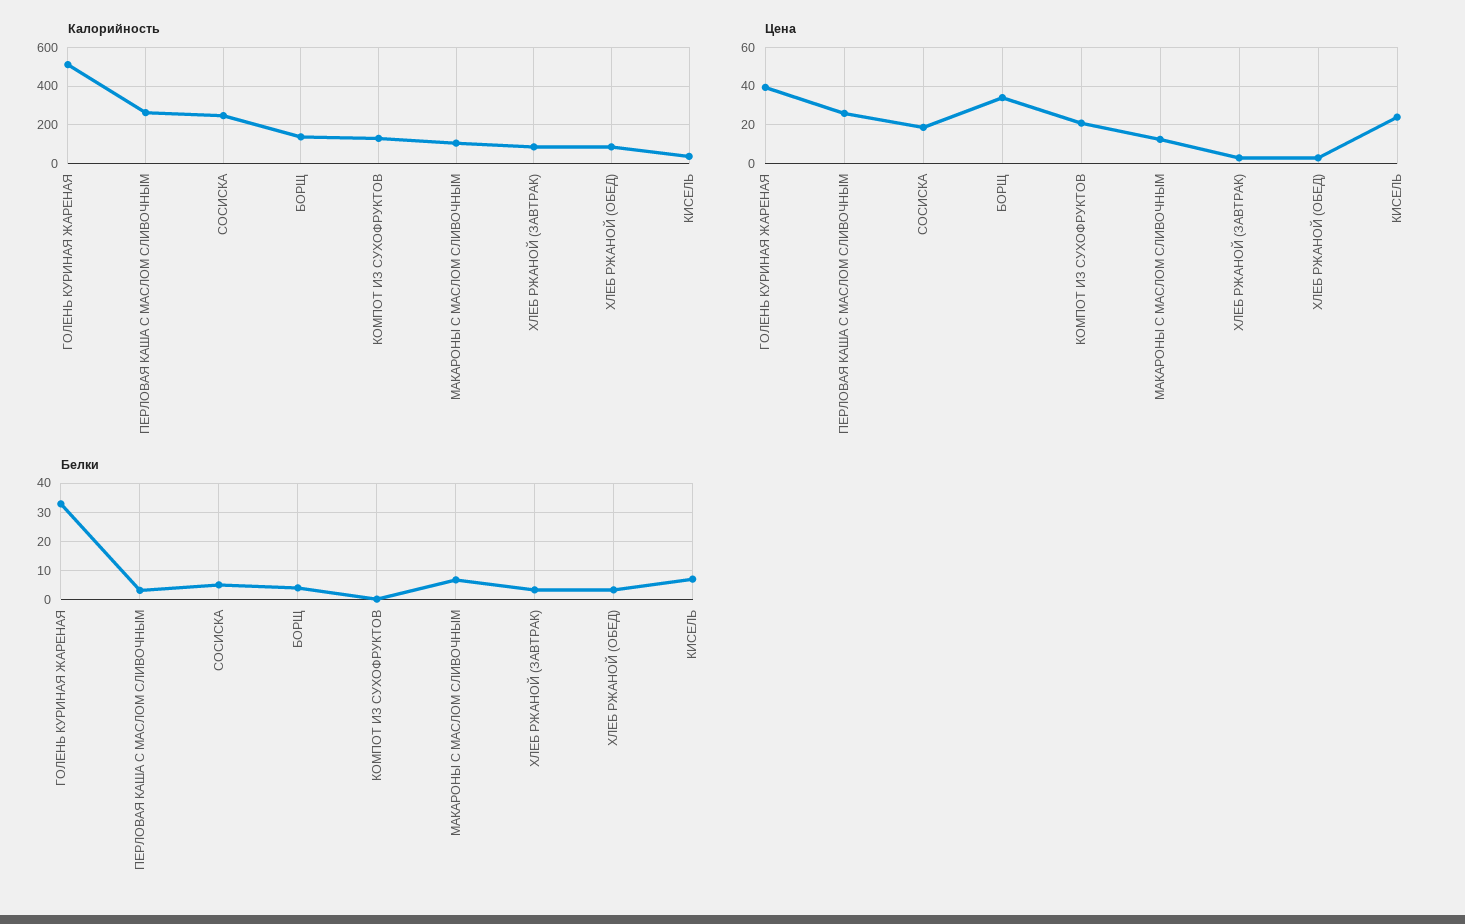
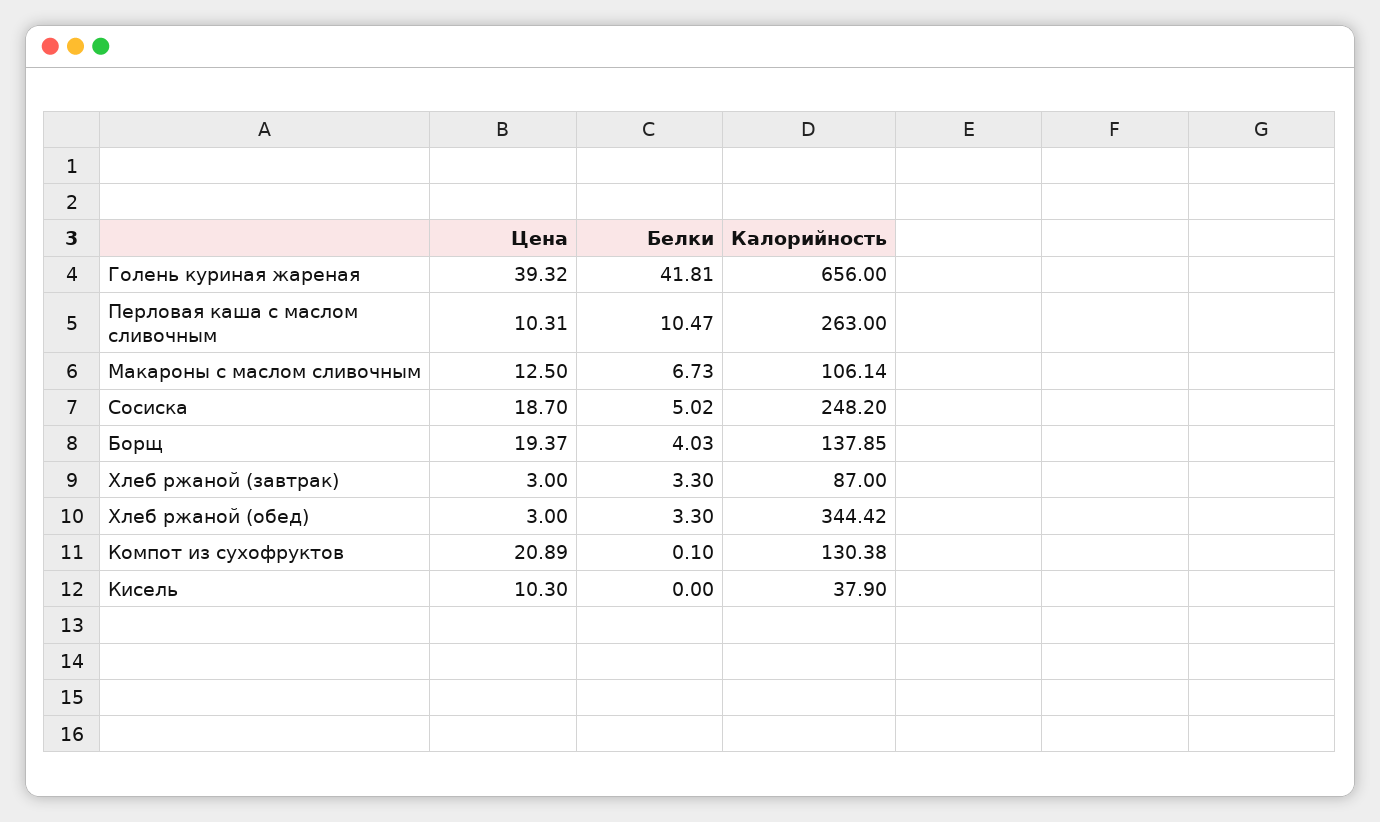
Калорийность, ГОЛЕНЬ КУРИНАЯ ЖАРЕНАЯ: 500 -> 656
Калорийность, ХЛЕБ РЖАНОЙ (ОБЕД): 100 -> 344.42
Цена, ПЕРЛОВАЯ КАША С МАСЛОМ СЛИВОЧНЫМ: 25 -> 10.31
Цена, БОРЩ: 35 -> 19.37
Цена, КИСЕЛЬ: 25 -> 10.3
Белки, ГОЛЕНЬ КУРИНАЯ ЖАРЕНАЯ: 32.5 -> 41.81
Белки, ПЕРЛОВАЯ КАША С МАСЛОМ СЛИВОЧНЫМ: 2.5 -> 10.47
Белки, КИСЕЛЬ: 7.5 -> 0

